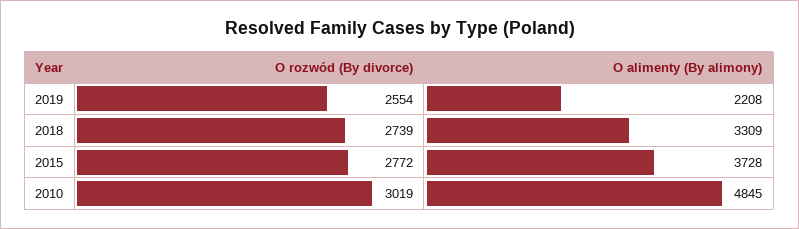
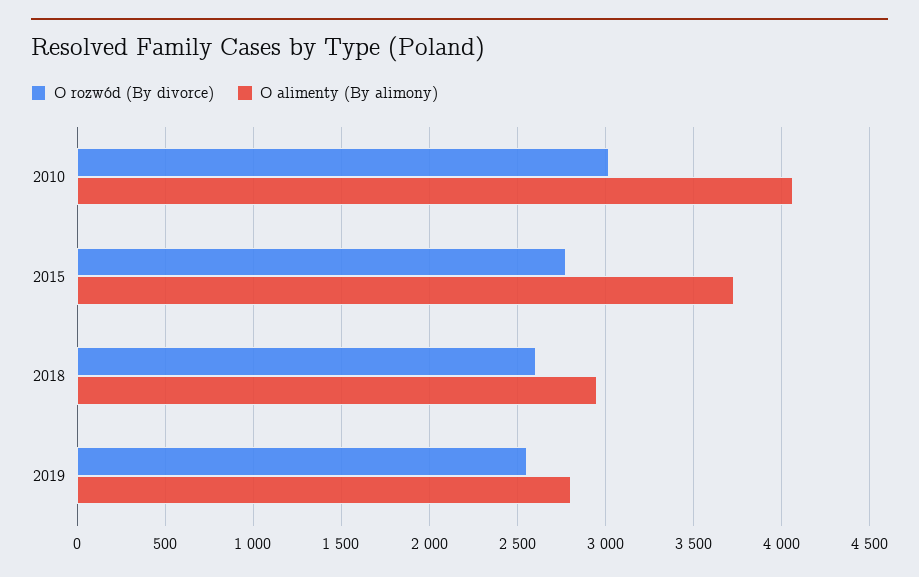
O alimenty (By alimony), 2019: 2208 -> 2800
O rozwód (By divorce), 2018: 2739 -> 2600
O alimenty (By alimony), 2018: 3309 -> 2950
O alimenty (By alimony), 2010: 4845 -> 4050

